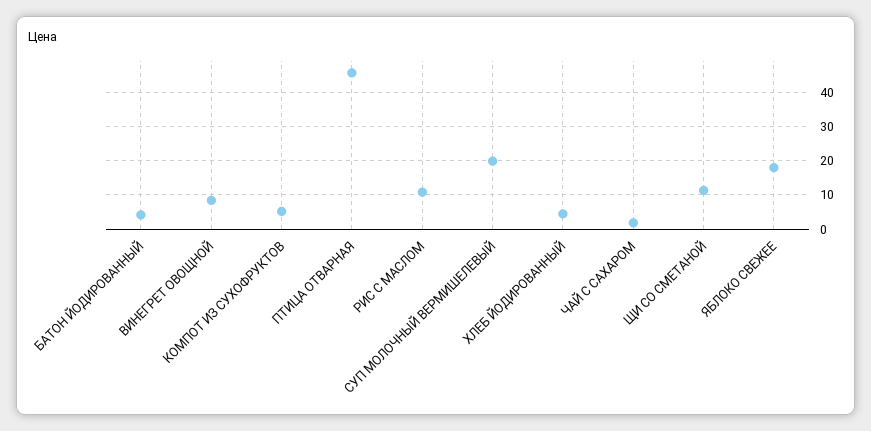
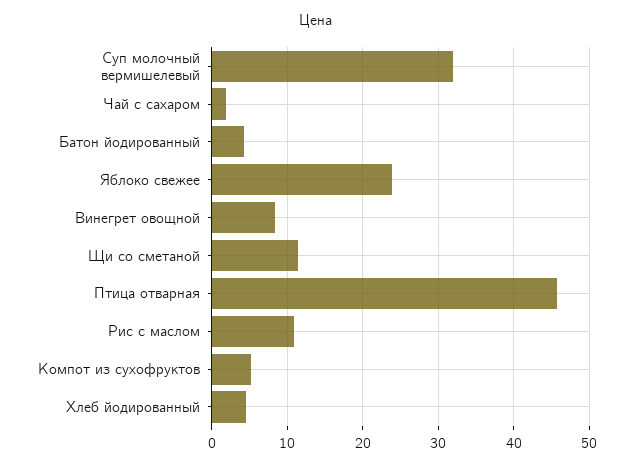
СУП МОЛОЧНЫЙ ВЕРМИШЕЛЕВЫЙ: 20 -> 32
ЯБЛОКО СВЕЖЕЕ: 18 -> 24

